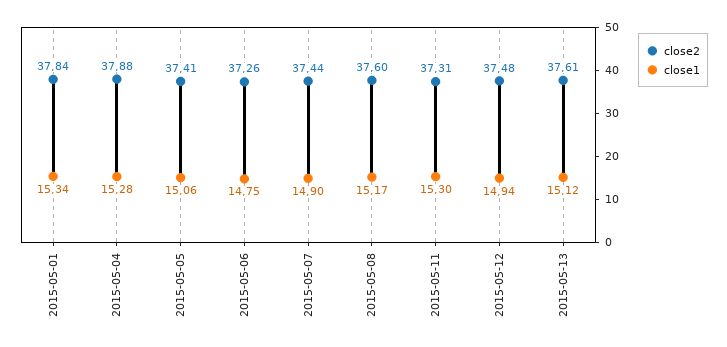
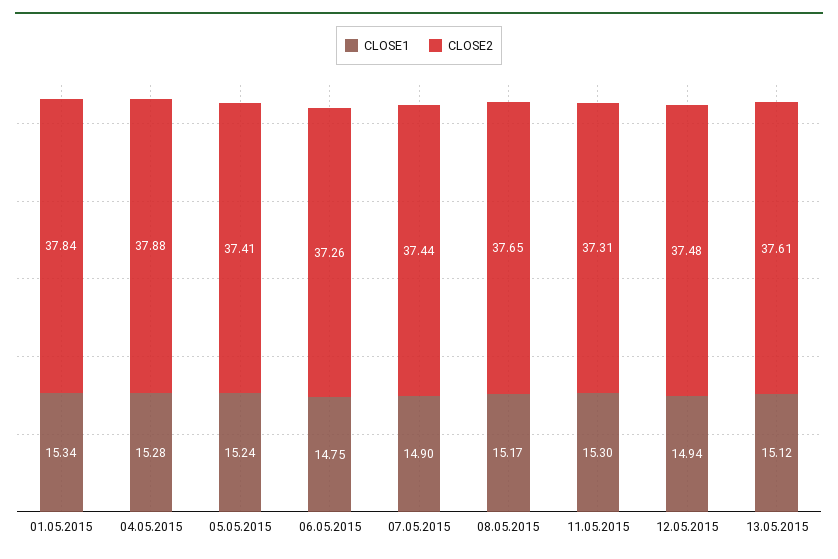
close1, 2015-05-05: 15.06 -> 15.24
close2, 2015-05-08: 37.6 -> 37.65

